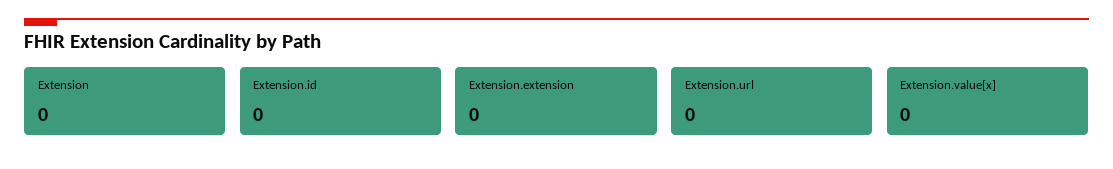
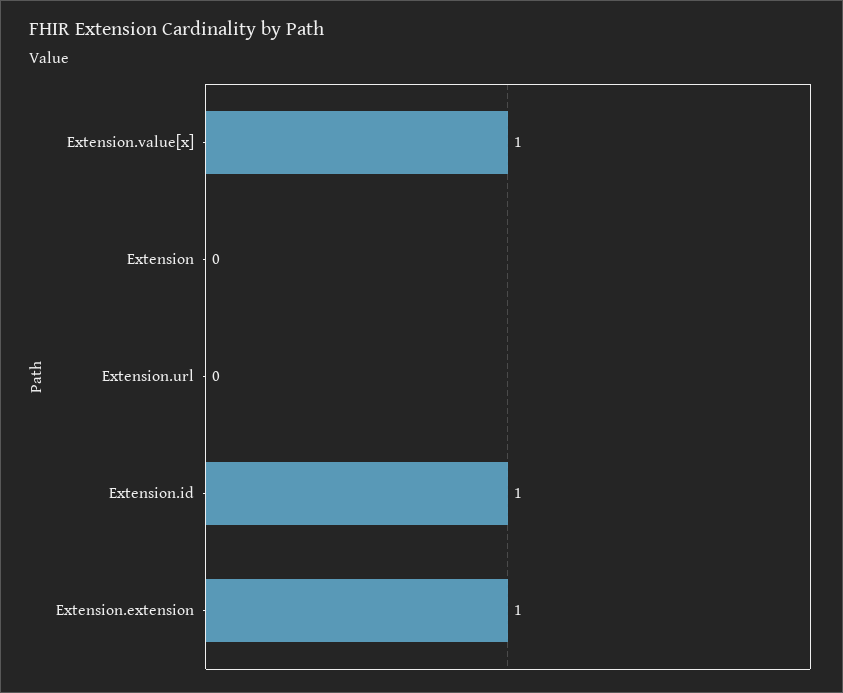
Extension.id: 0 -> 1
Extension.extension: 0 -> 1
Extension.value[x]: 0 -> 1

